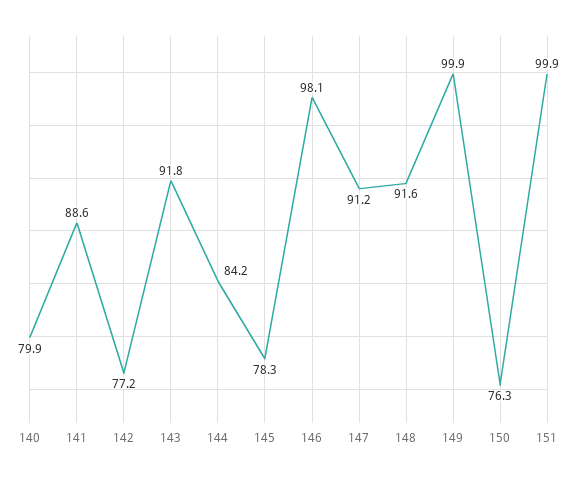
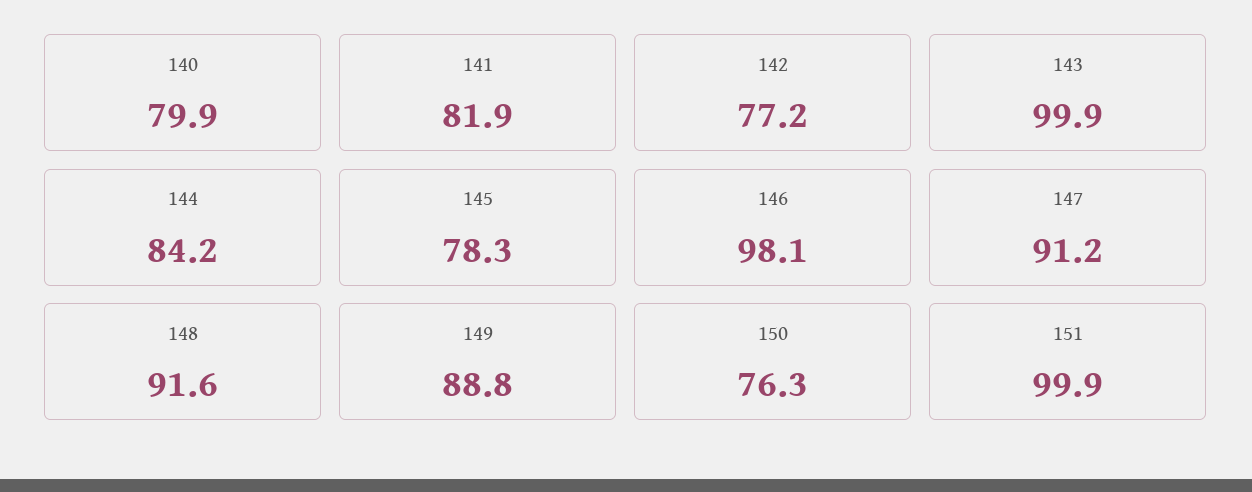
141: 88.6 -> 81.9
143: 91.8 -> 99.9
149: 99.9 -> 88.8

